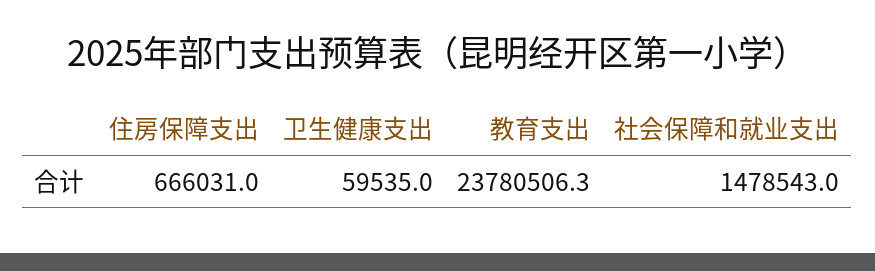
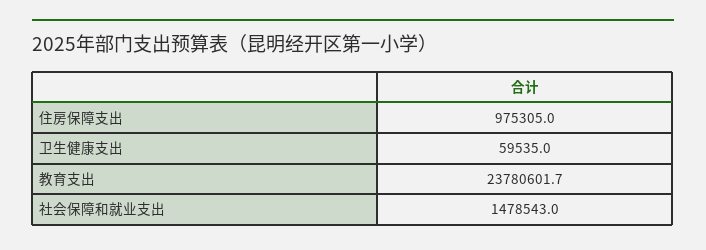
住房保障支出: 666031 -> 975305
教育支出: 23780506.3 -> 23780601.7

